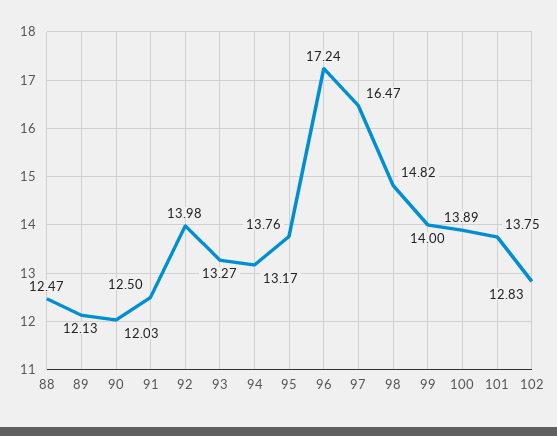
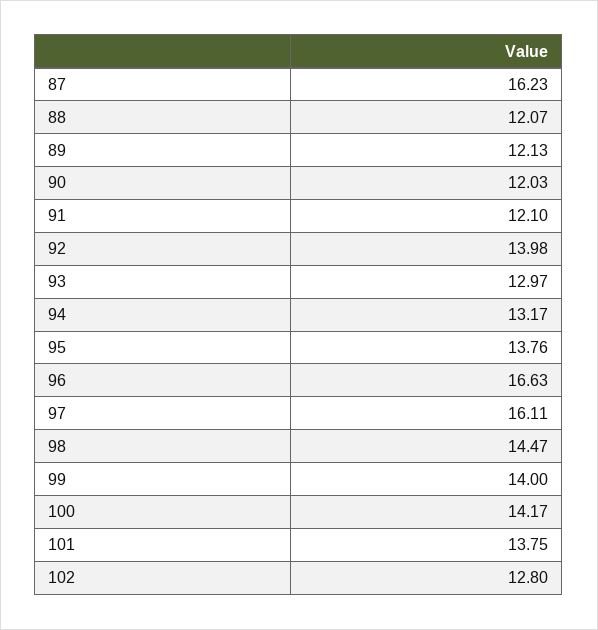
88: 12.47 -> 12.07
91: 12.5 -> 12.1
93: 13.27 -> 12.97
96: 17.24 -> 16.63
97: 16.47 -> 16.11
98: 14.82 -> 14.47
100: 13.89 -> 14.17
102: 12.83 -> 12.8
87: none -> 16.23

